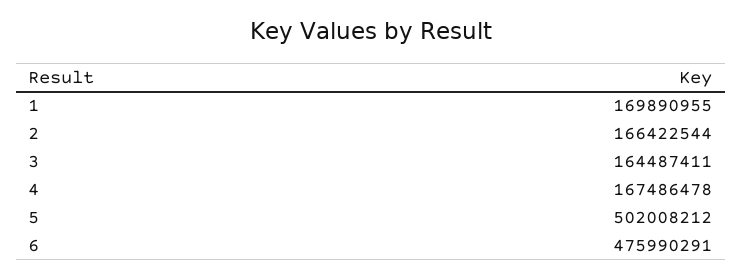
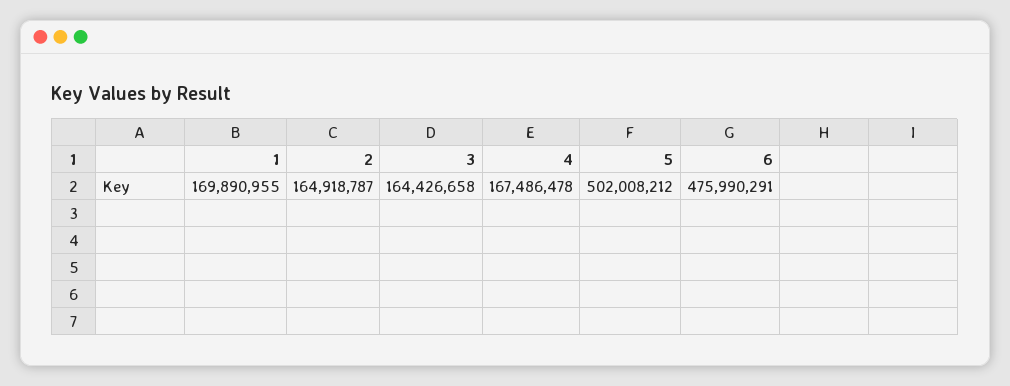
2: 166422544 -> 164918787
3: 164487411 -> 164426658

